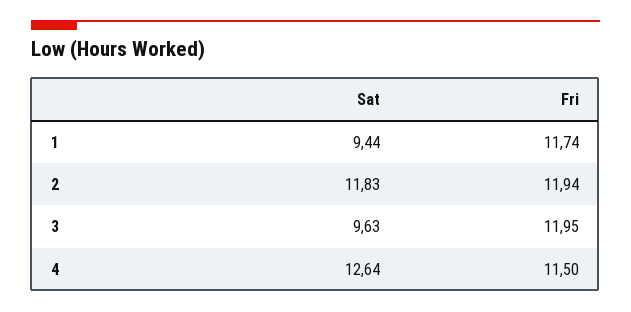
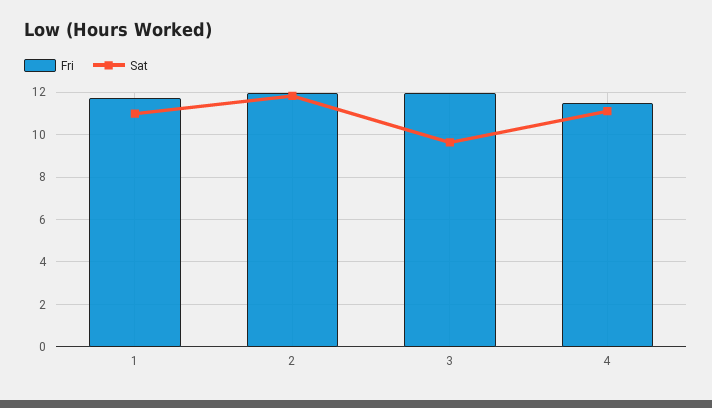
Sat, 1: 9.44 -> 11
Sat, 4: 12.64 -> 11

